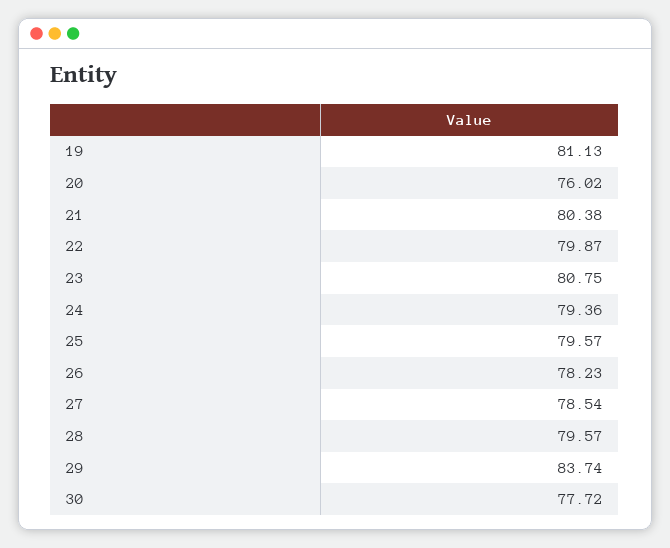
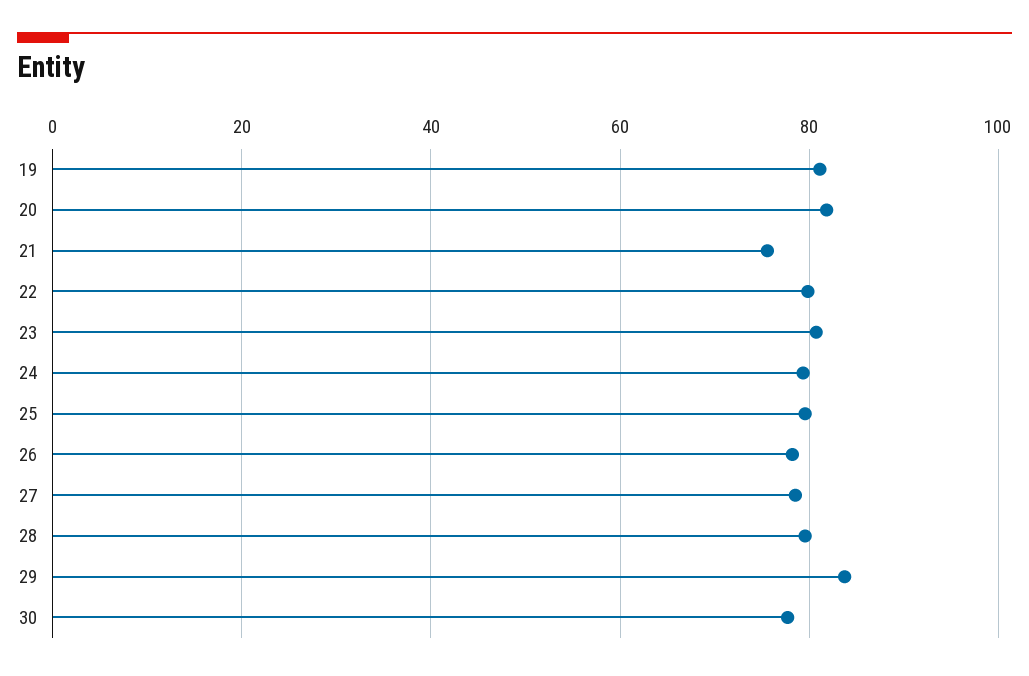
20: 76.02 -> 82
21: 80.38 -> 76

